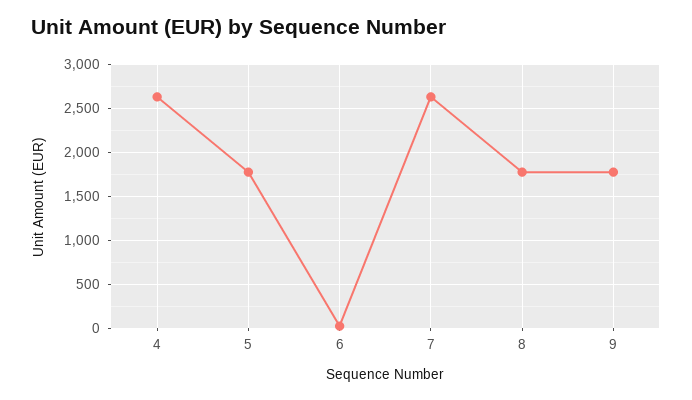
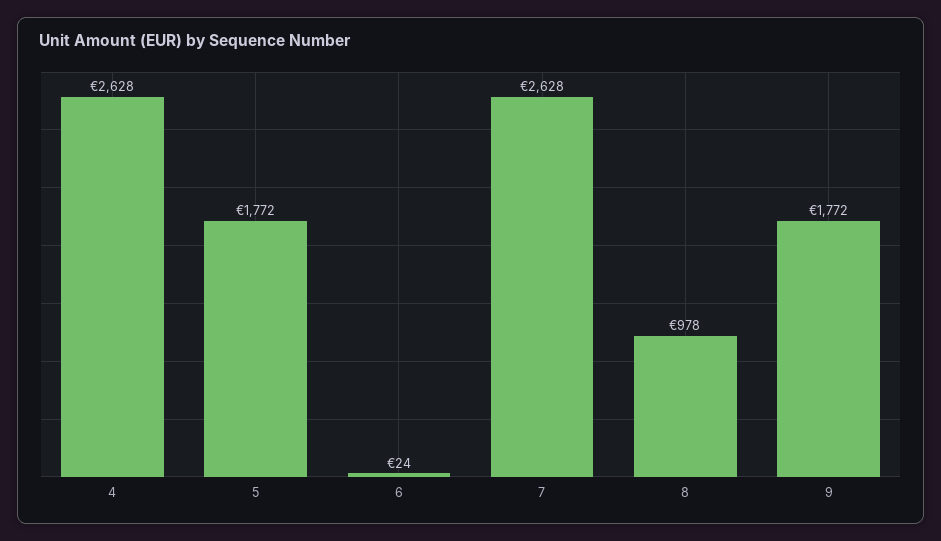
8: 1800 -> 978

